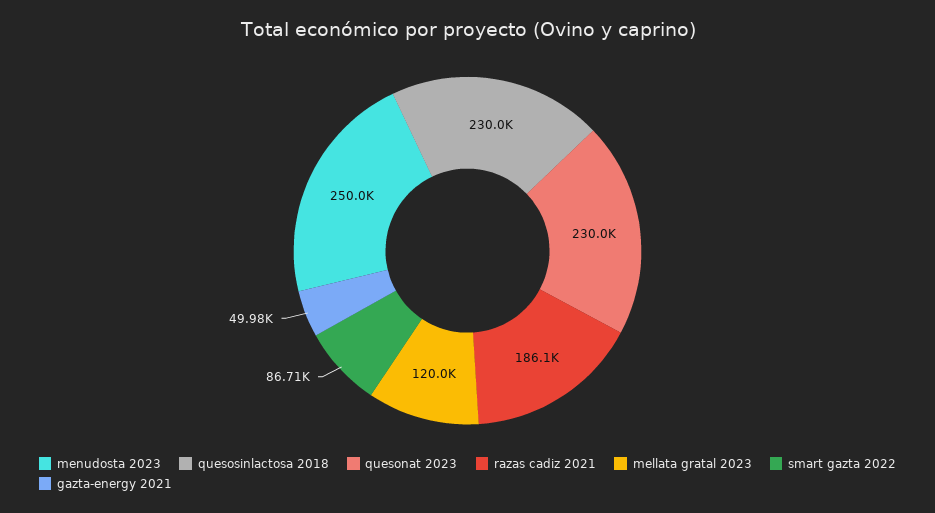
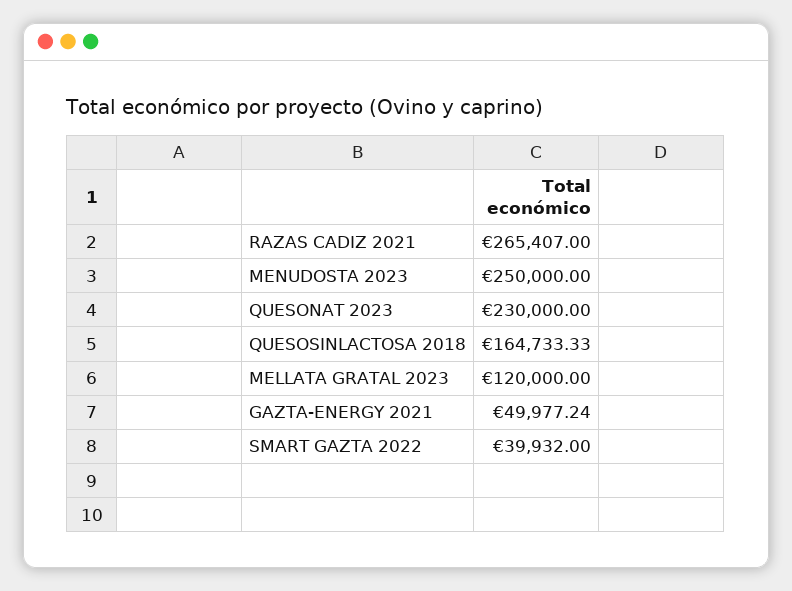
quesosinlactosa 2018: 230000 -> 164733.33
razas cadiz 2021: 186100 -> 265407
smart gazta 2022: 86710 -> 39932

